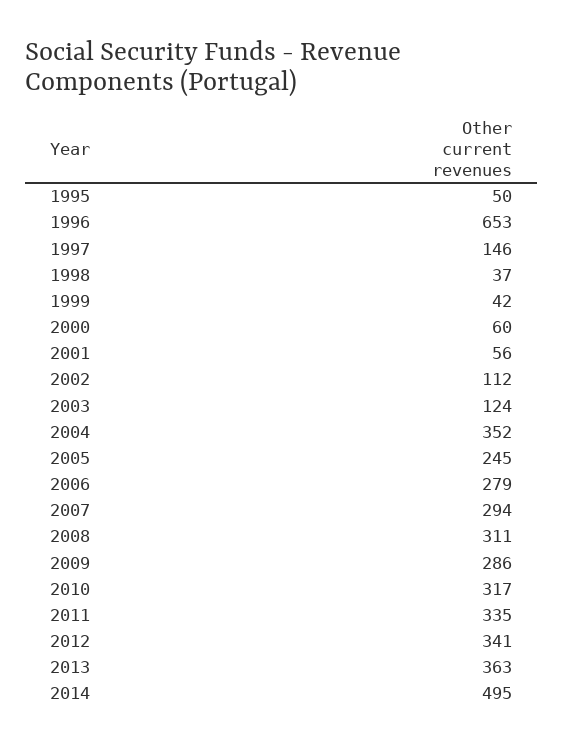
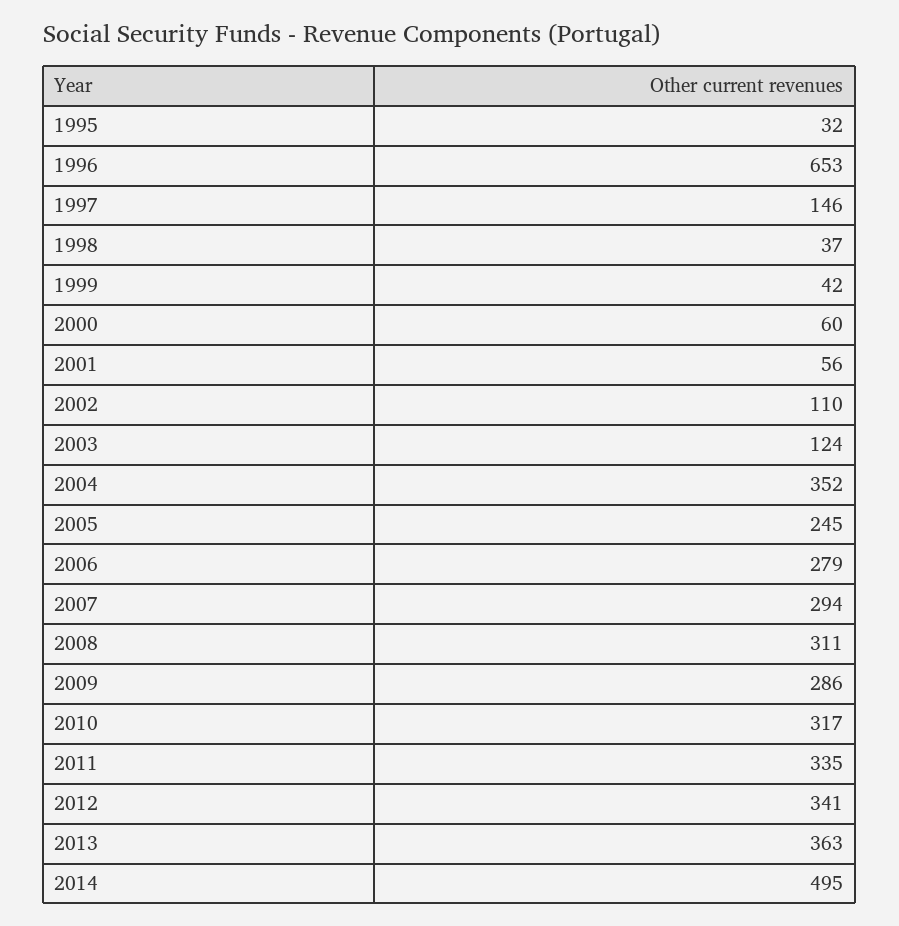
1995: 50 -> 32
2002: 112 -> 110

